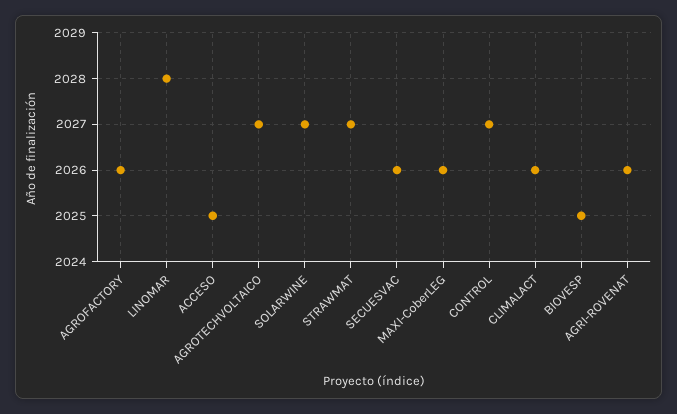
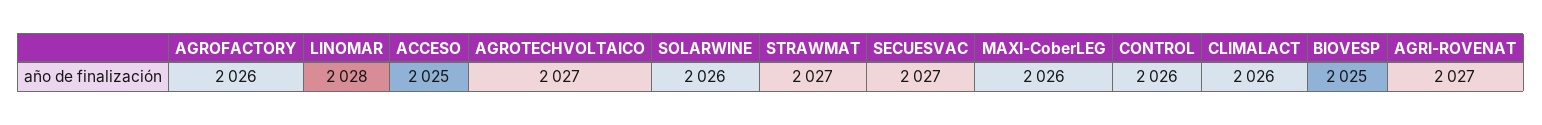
SOLARWINE: 2027 -> 2026
SECUESVAC: 2026 -> 2027
CONTROL: 2027 -> 2026
AGRI-ROVENAT: 2026 -> 2027

